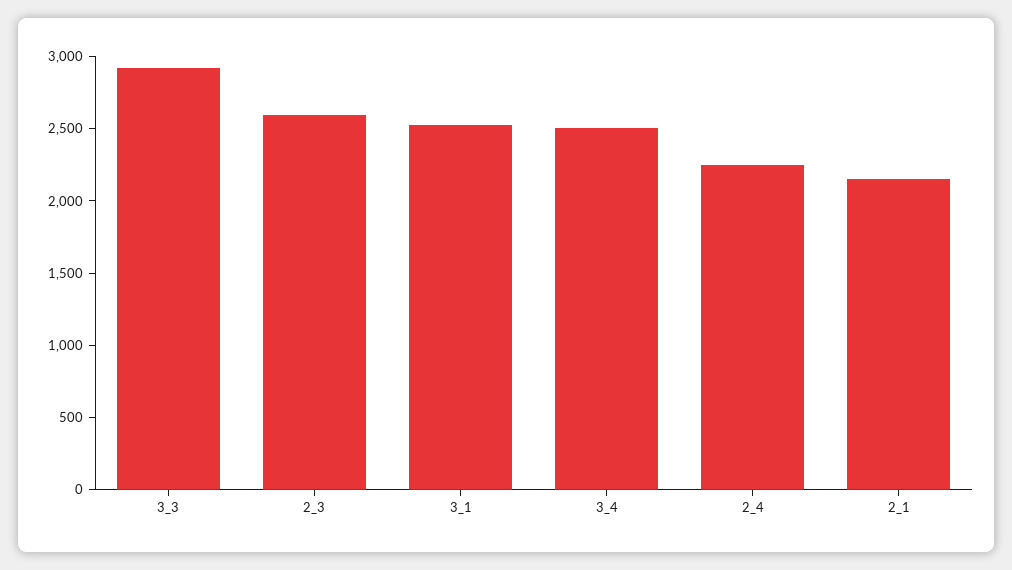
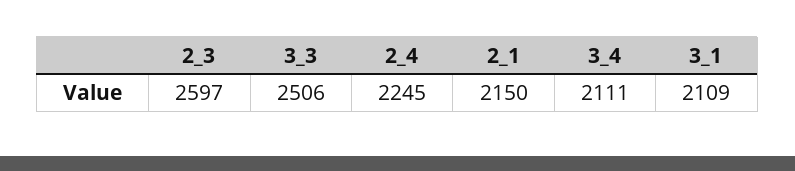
3_3: 2900 -> 2506
3_1: 2500 -> 2109
3_4: 2500 -> 2111

